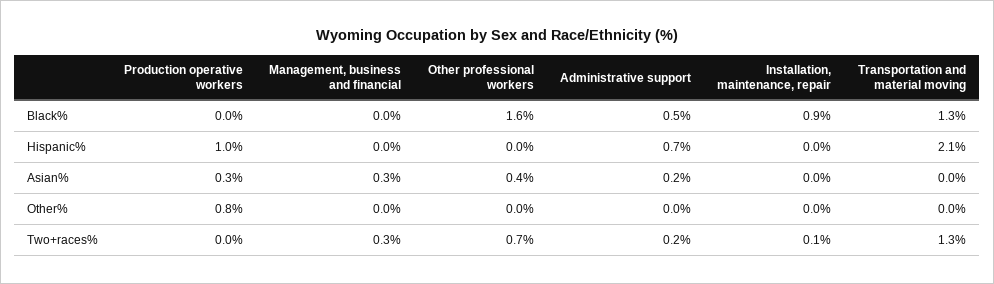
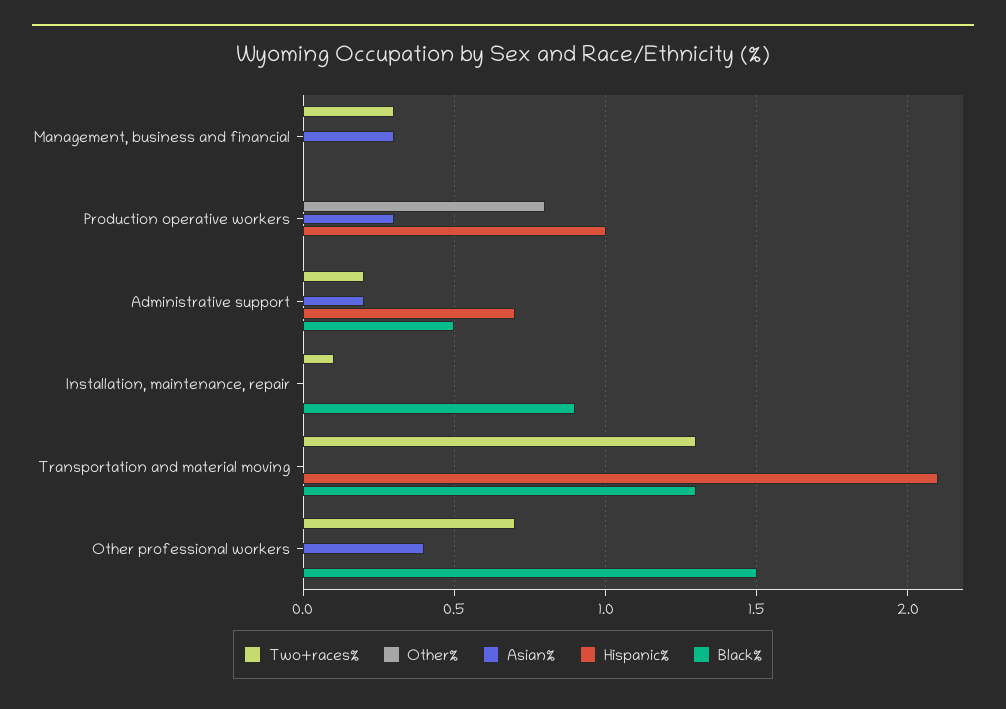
Black%, Other professional workers: 1.6 -> 1.5

